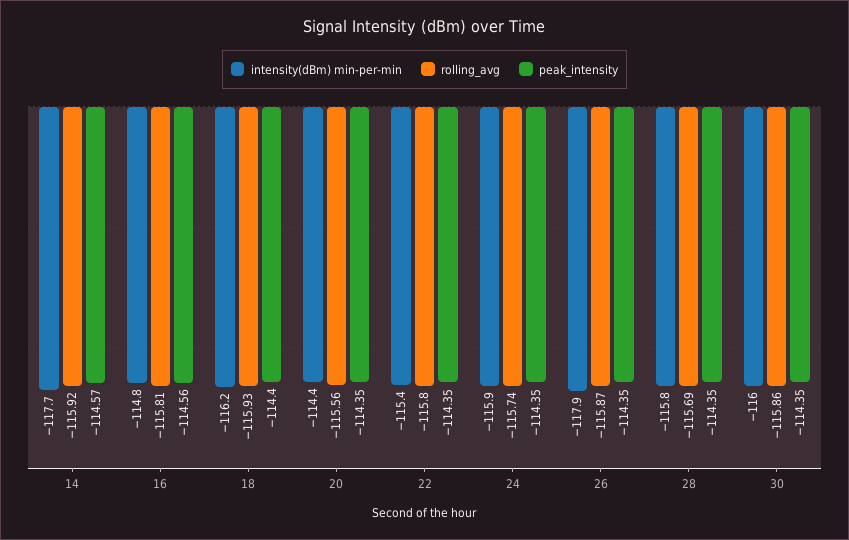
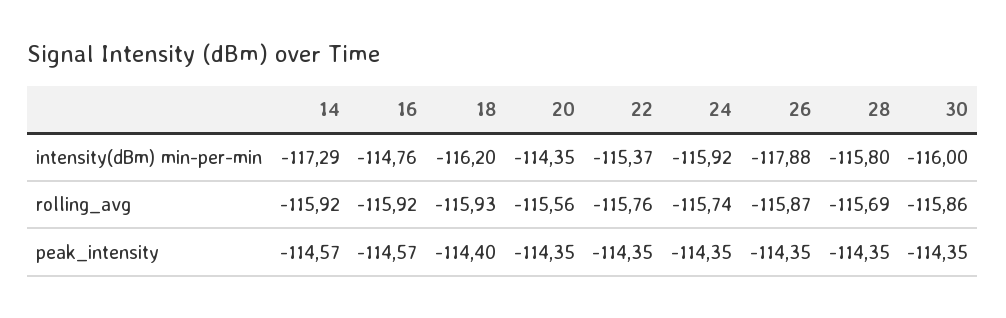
intensity(dBm) min-per-min, 14: -117.7 -> -117.29
rolling_avg, 16: -115.81 -> -115.92
peak_intensity, 16: -114.56 -> -114.57
rolling_avg, 22: -115.8 -> -115.76

